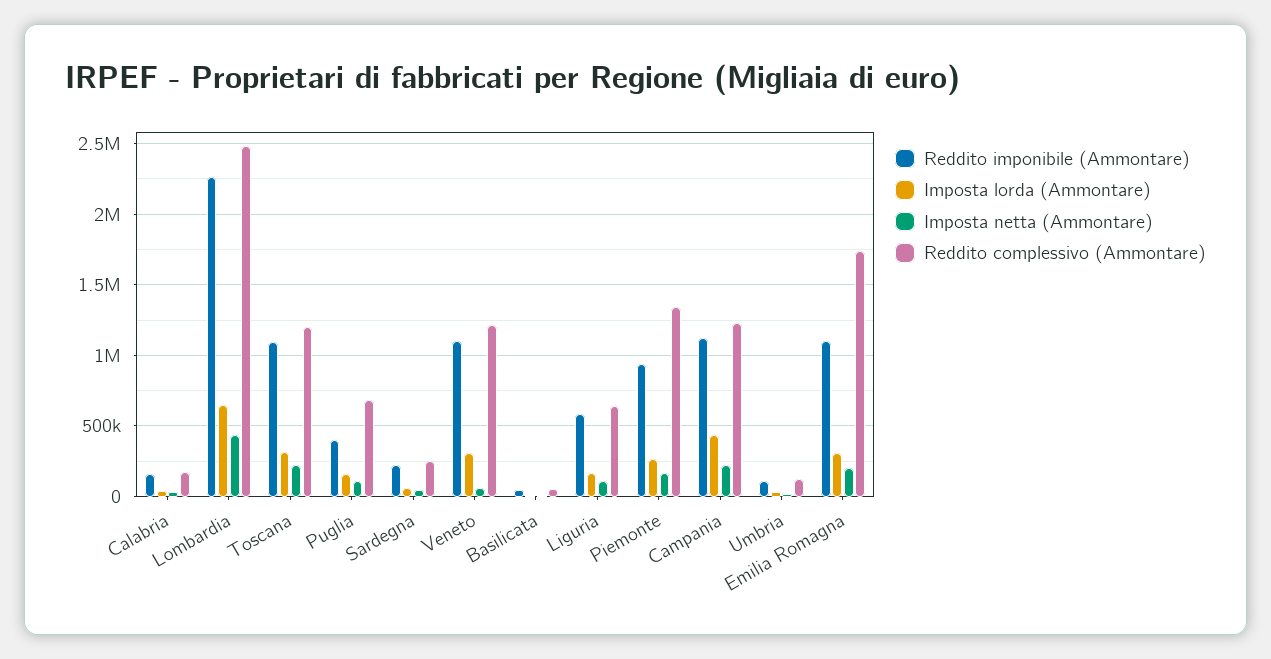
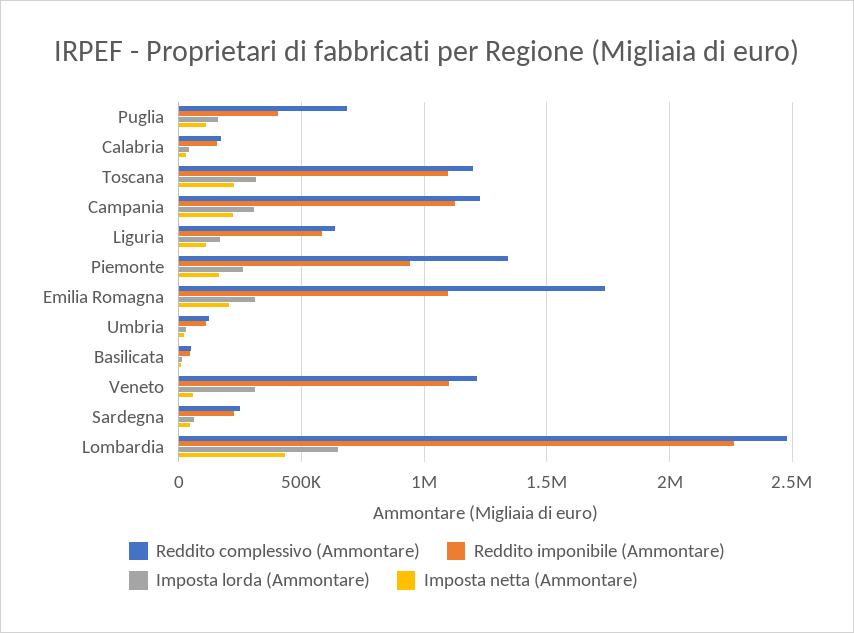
Imposta lorda (Ammontare), Campania: 450000 -> 300000

